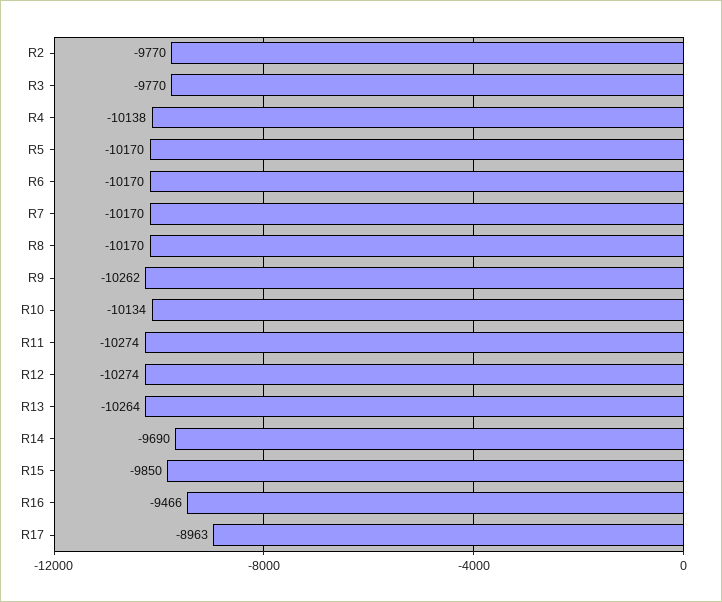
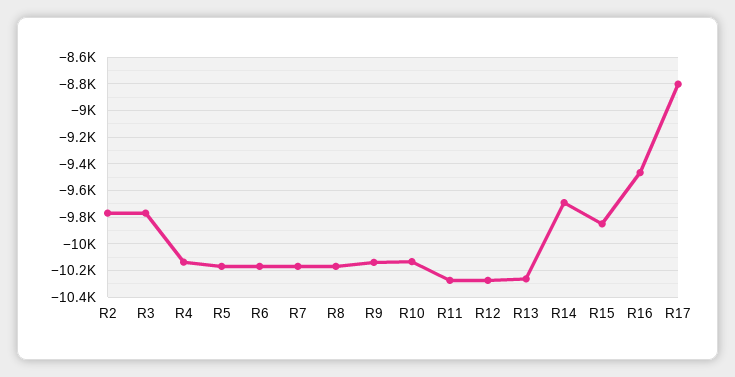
R9: -10262 -> -10150
R17: -8963 -> -8800

